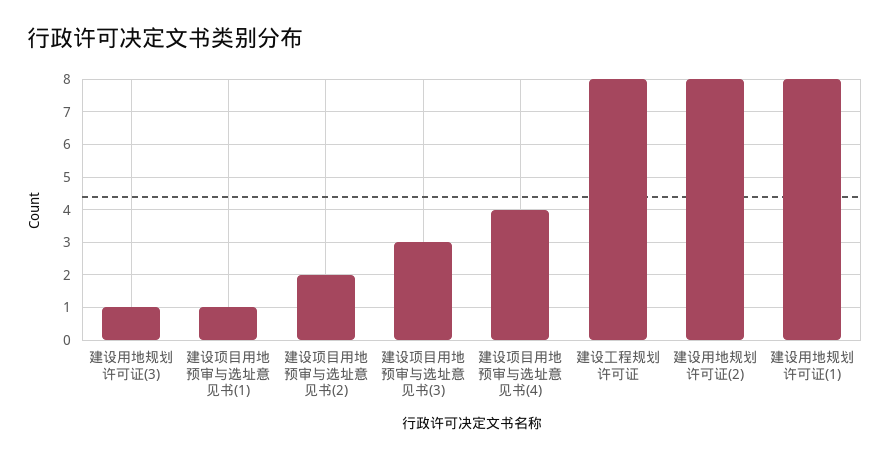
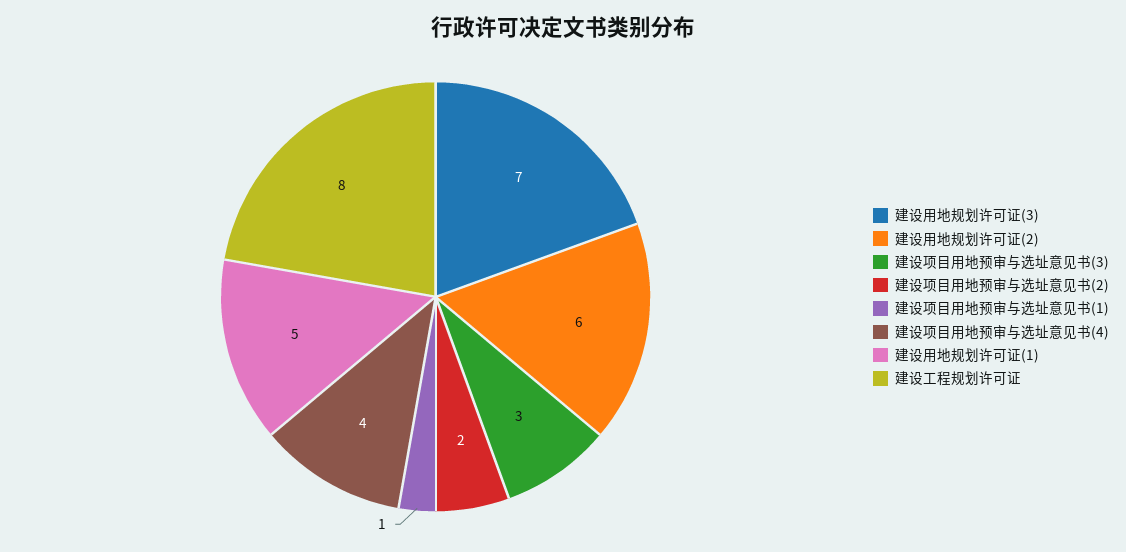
建设用地规划许可证(3): 1 -> 7
建设用地规划许可证(2): 8 -> 6
建设用地规划许可证(1): 8 -> 5

